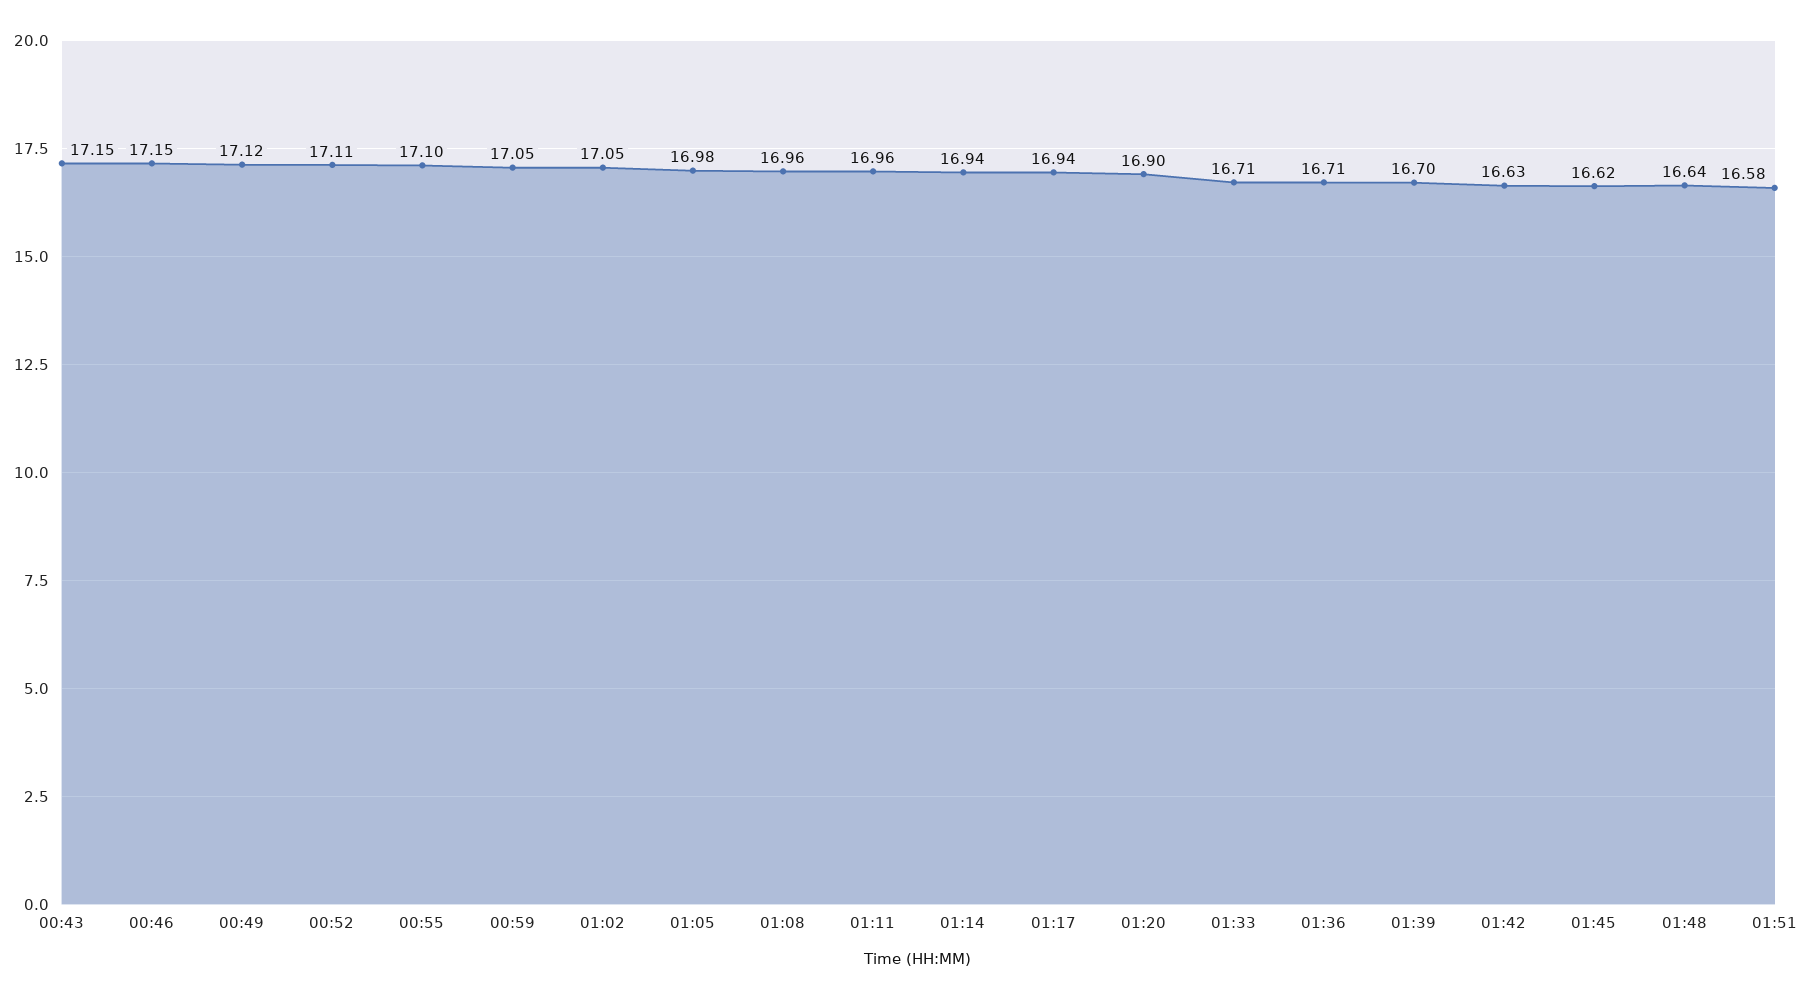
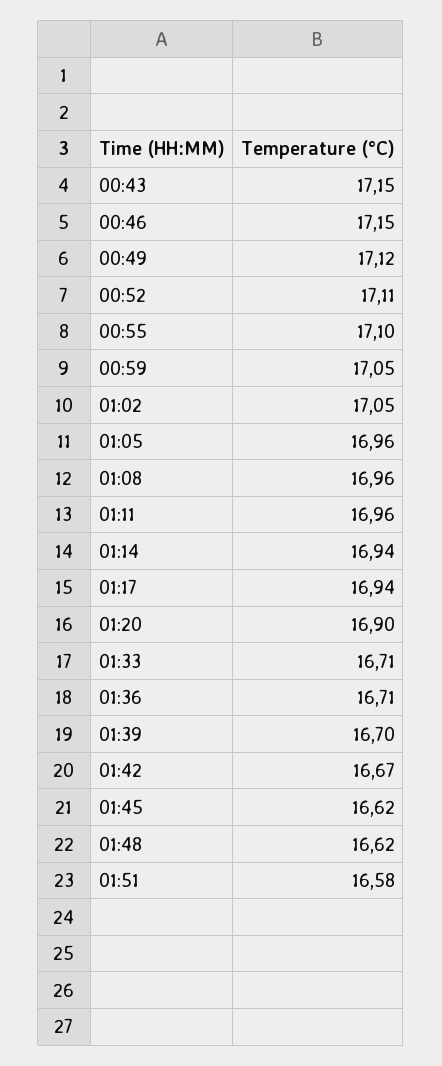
01:05: 16.98 -> 16.96
01:42: 16.63 -> 16.67
01:48: 16.64 -> 16.62

